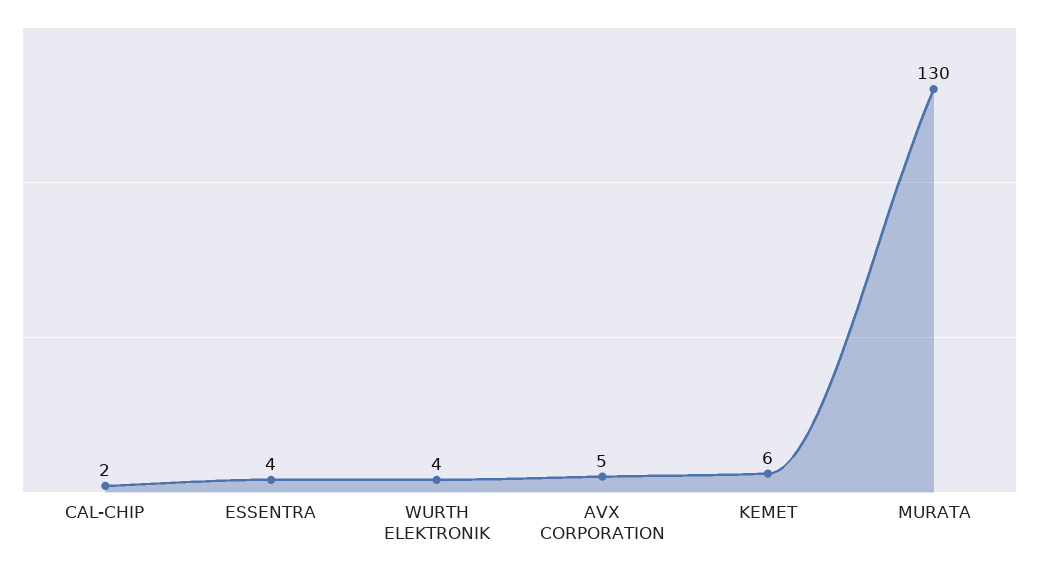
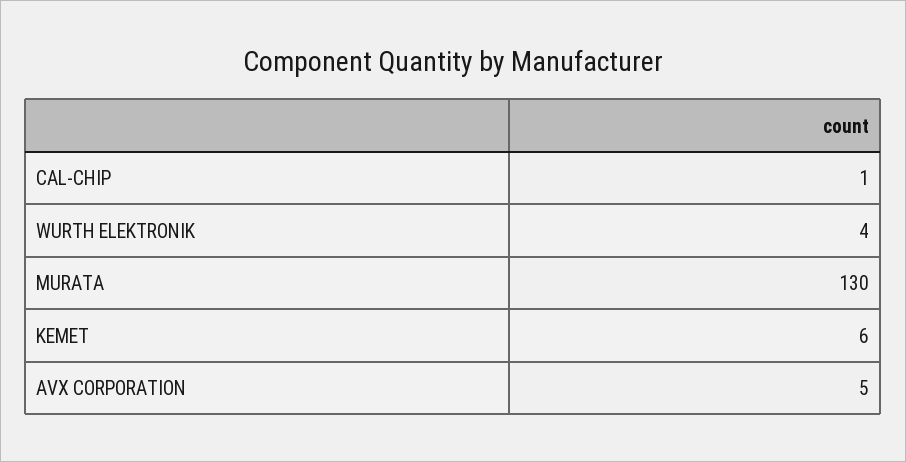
CAL-CHIP: 2 -> 1
ESSENTRA: 4 -> none

